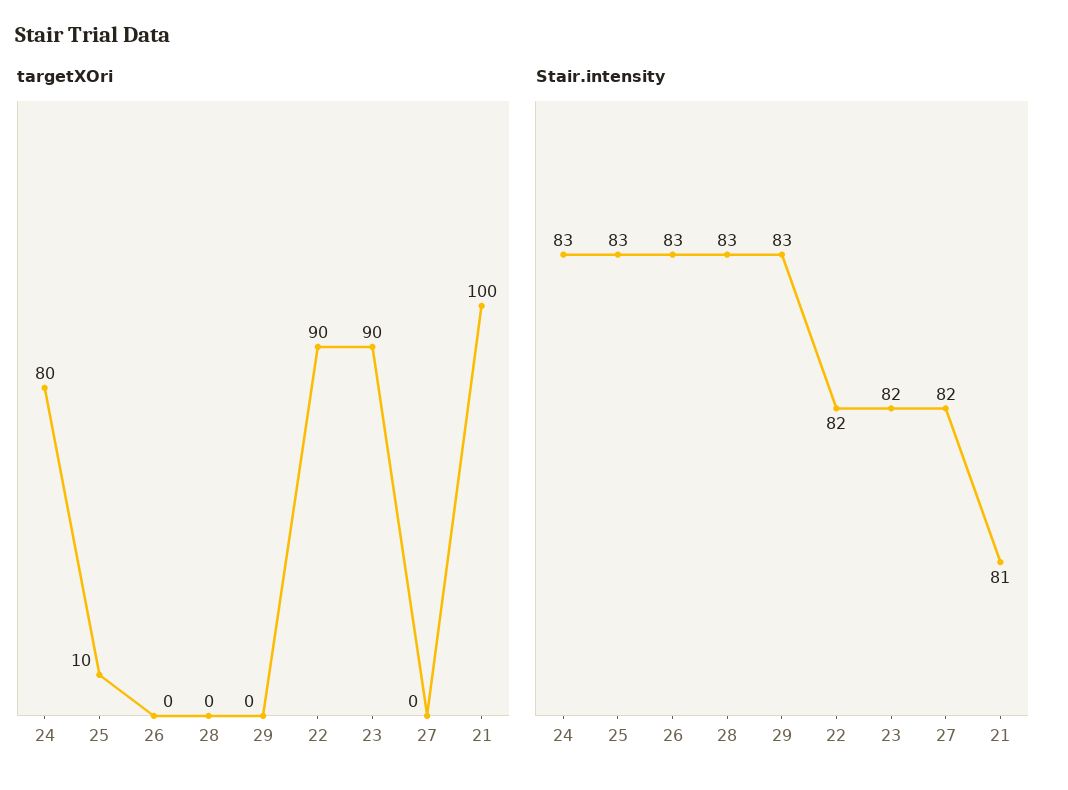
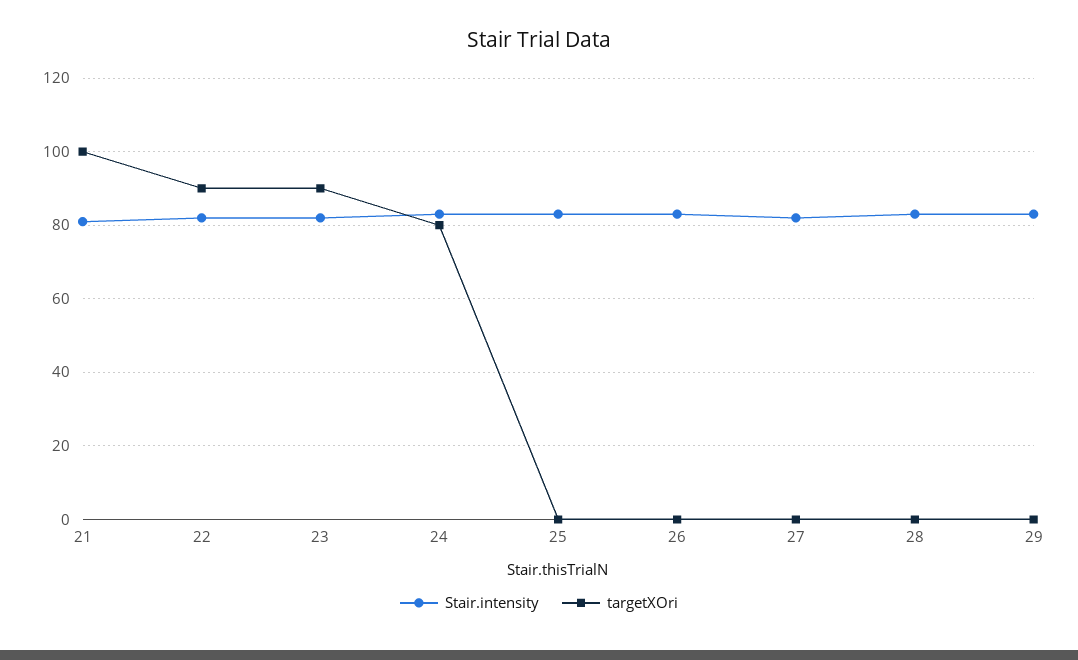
targetXOri, 25: 10 -> 0

